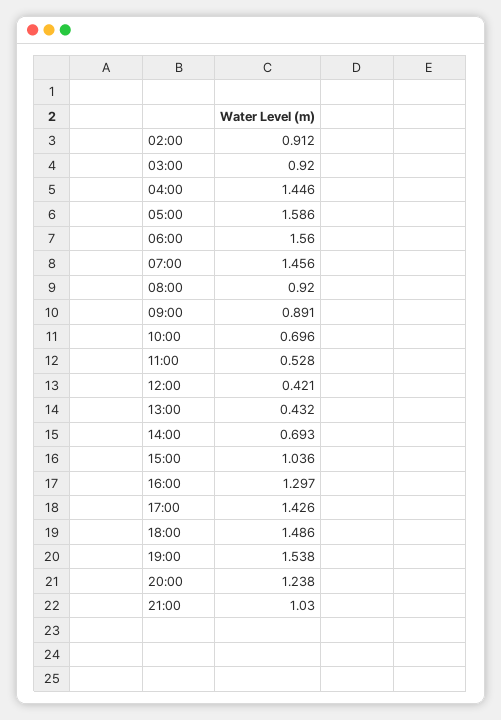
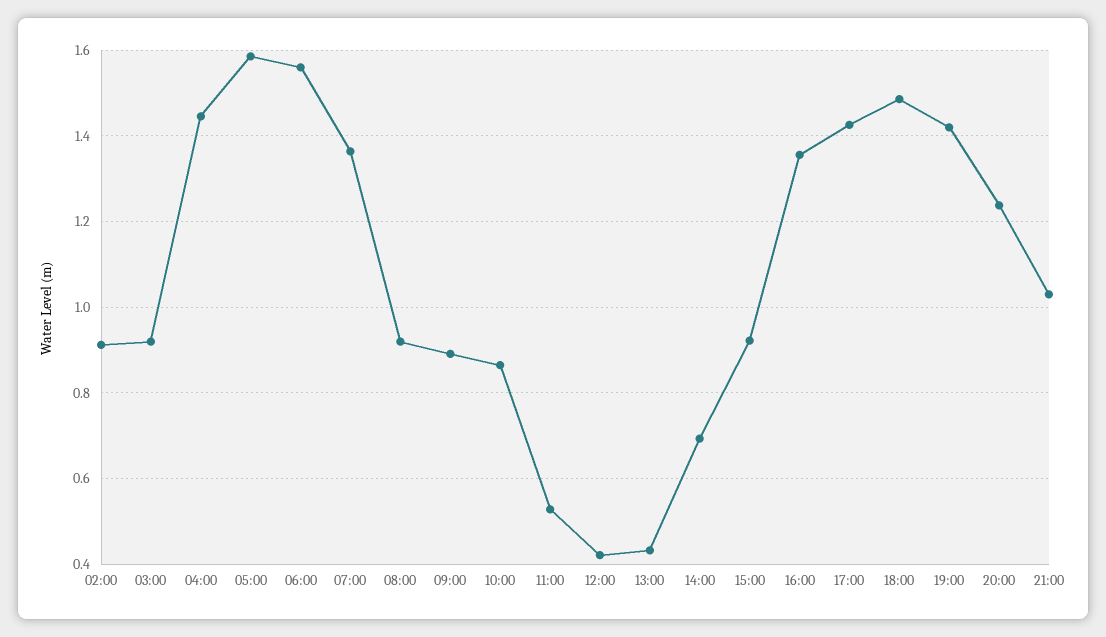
07:00: 1.456 -> 1.36
10:00: 0.696 -> 0.86
15:00: 1.036 -> 0.92
16:00: 1.297 -> 1.36
19:00: 1.538 -> 1.42

